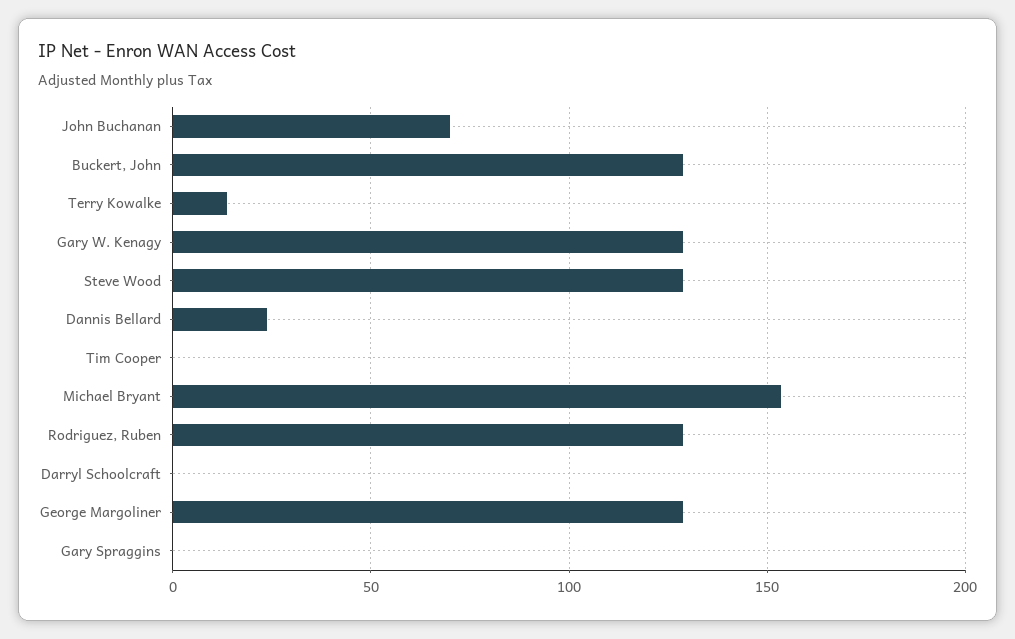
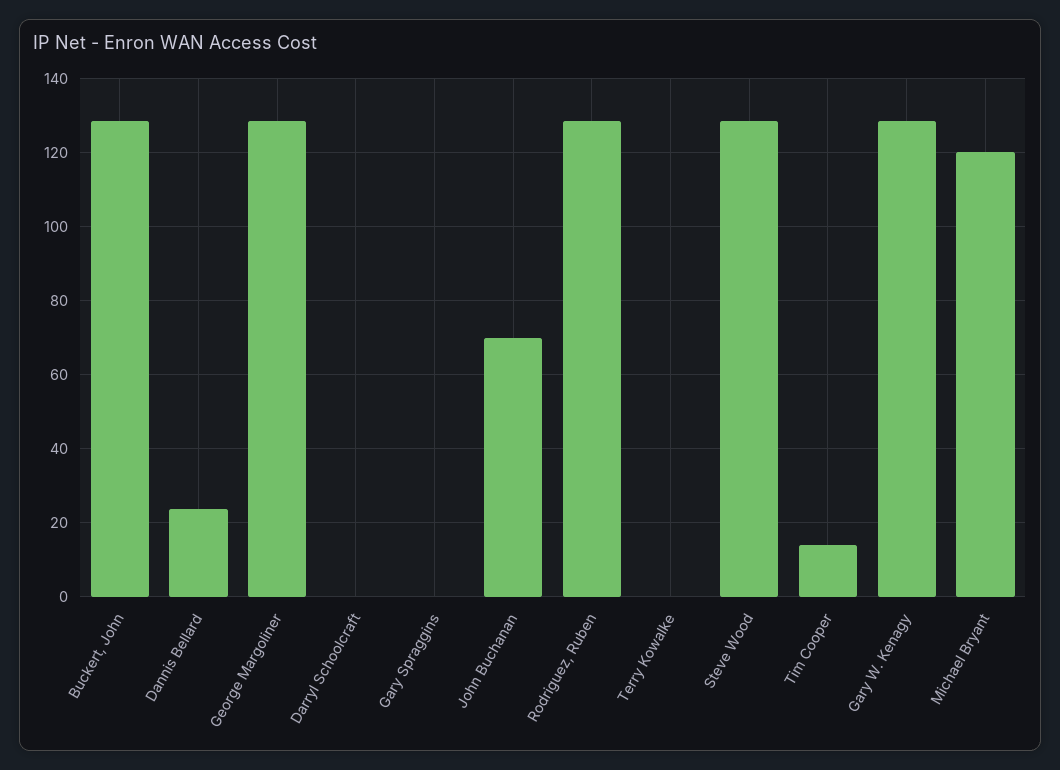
Terry Kowalke: 15 -> 0
Tim Cooper: 0 -> 14
Michael Bryant: 155 -> 120

